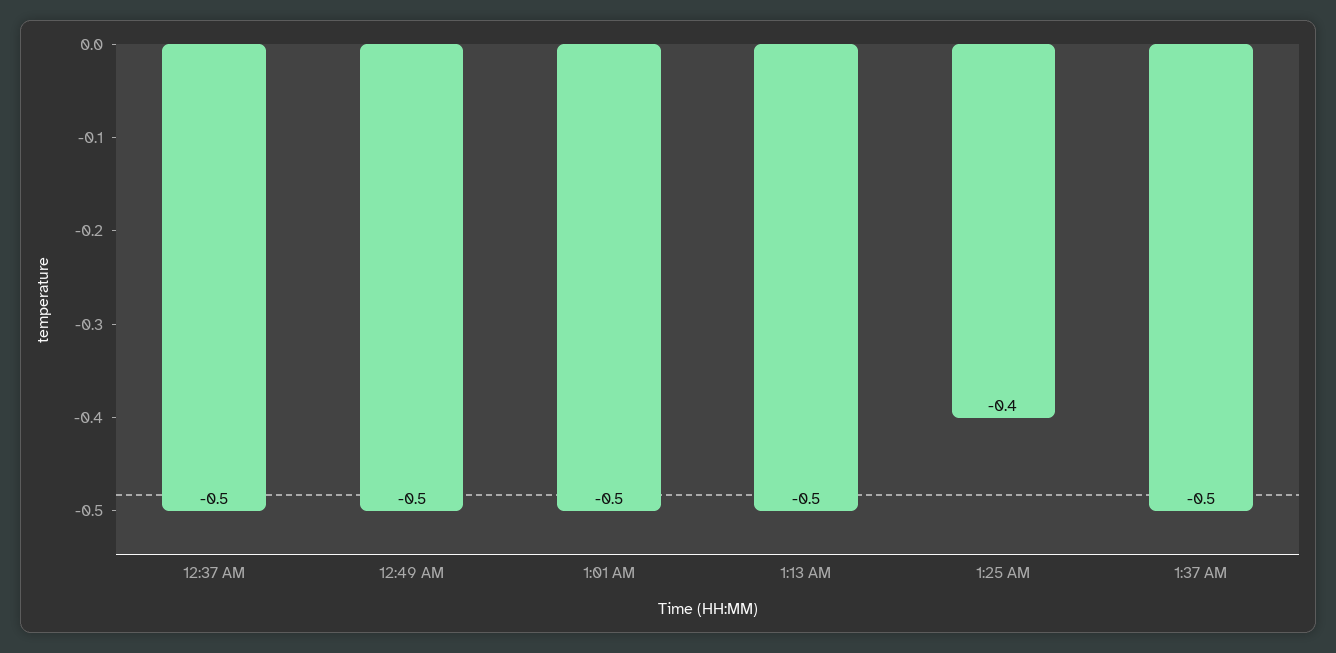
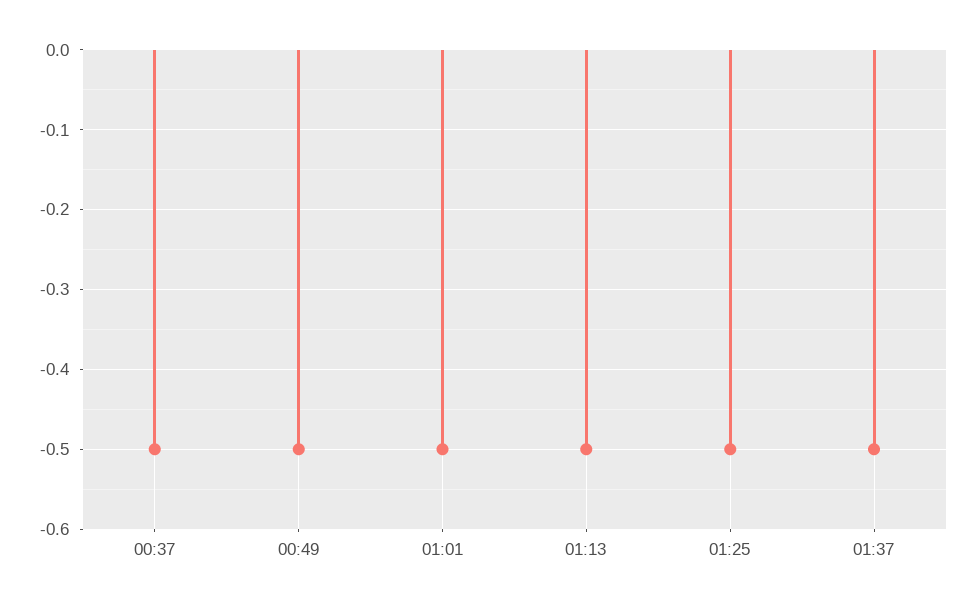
1:25 AM: -0.4 -> -0.5

